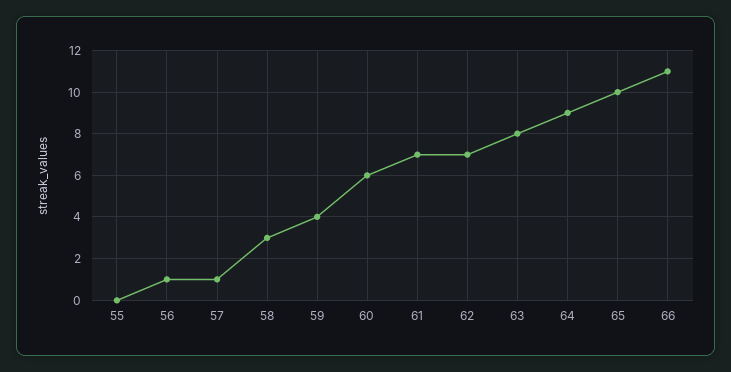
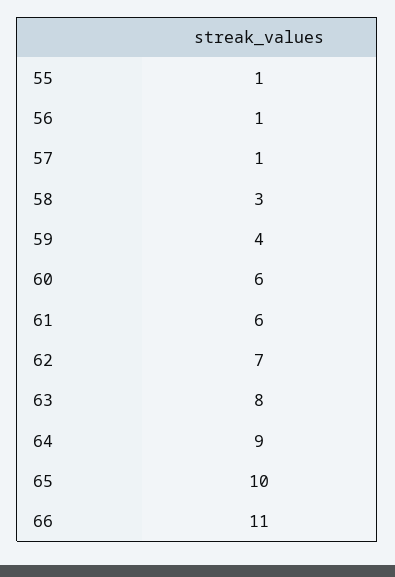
55: 0 -> 1
61: 7 -> 6

